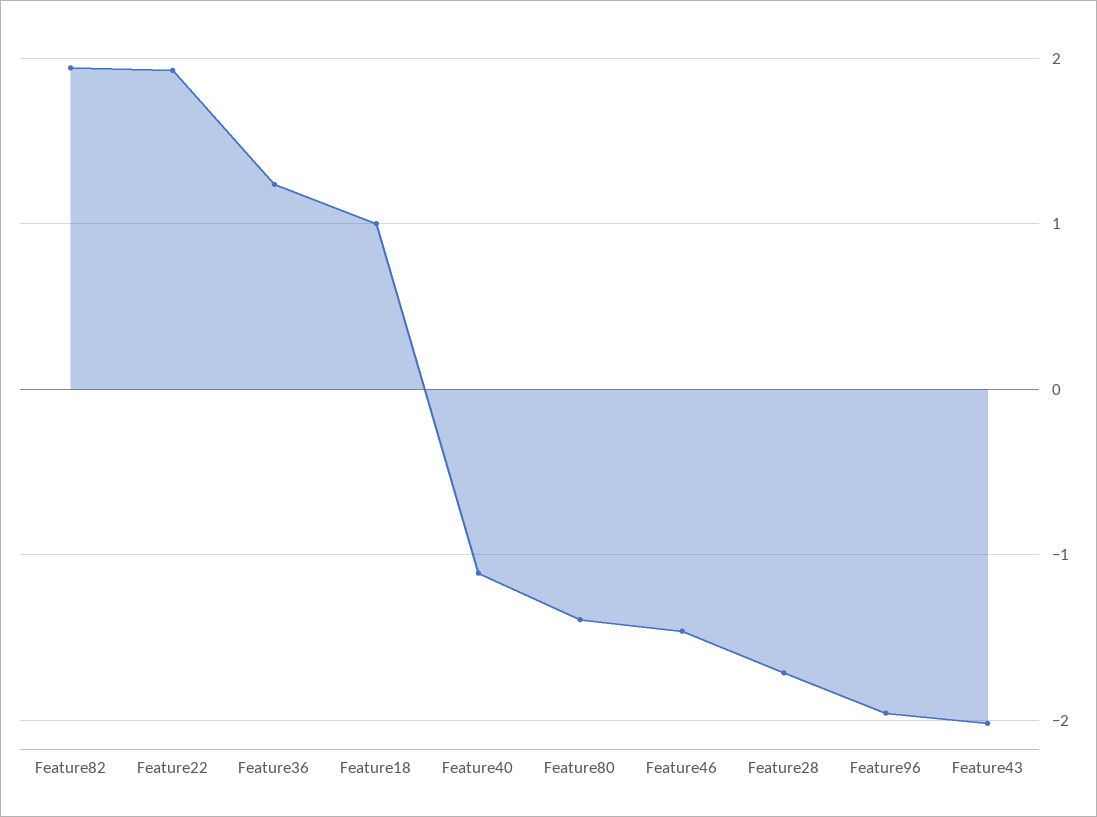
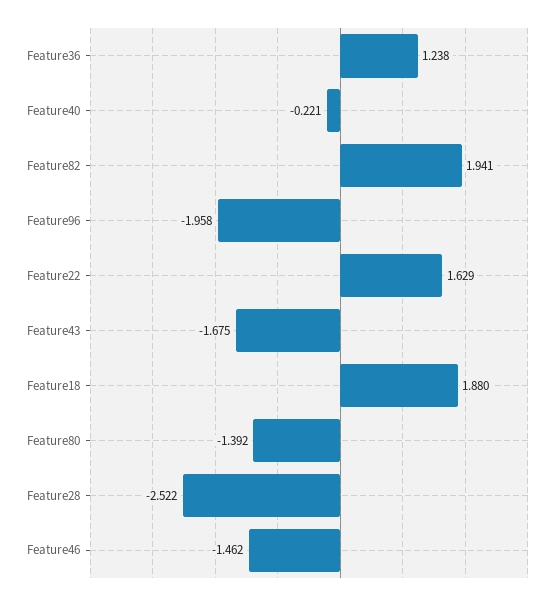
Feature22: 1.9 -> 1.629
Feature18: 1 -> 1.88
Feature40: -1.1 -> -0.221
Feature28: -1.7 -> -2.522
Feature43: -2 -> -1.675

